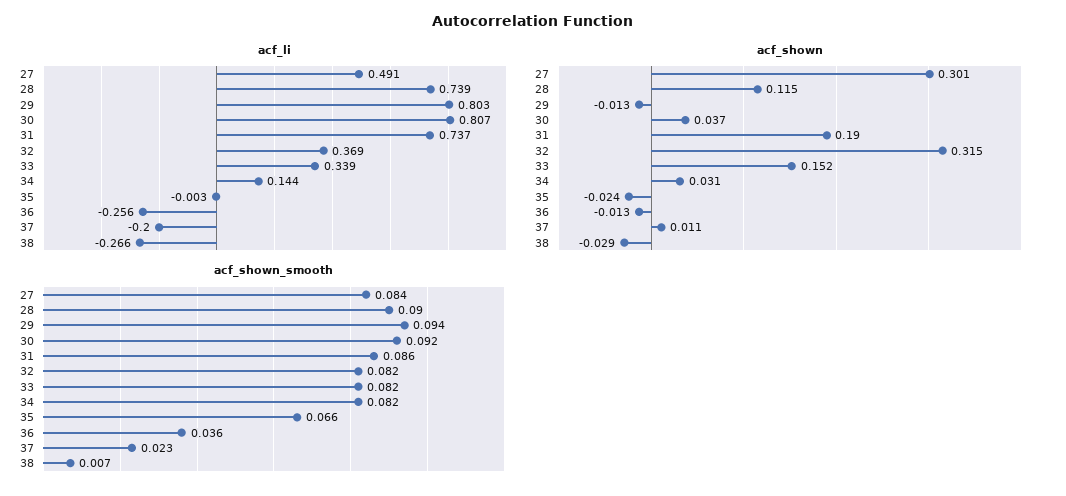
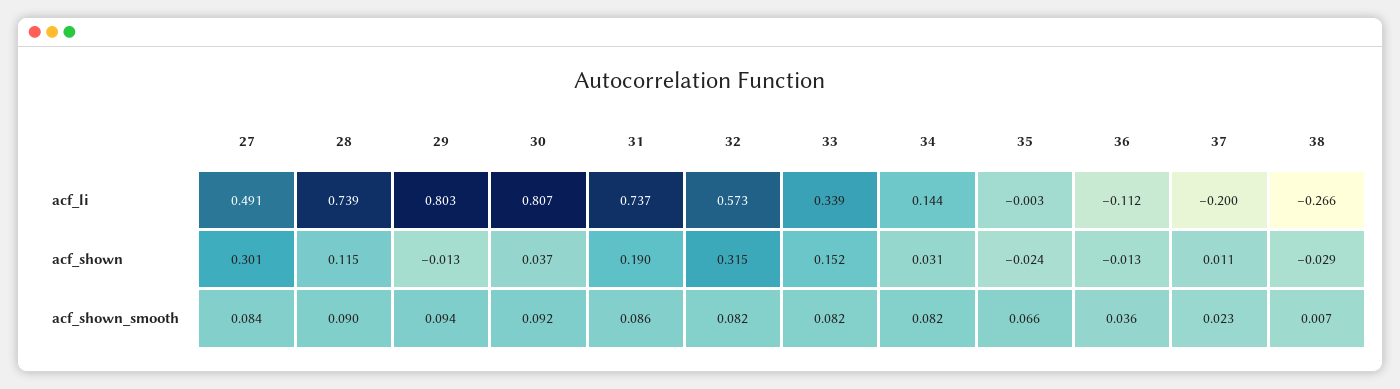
acf_li, 32: 0.369 -> 0.573
acf_li, 36: -0.256 -> -0.112

